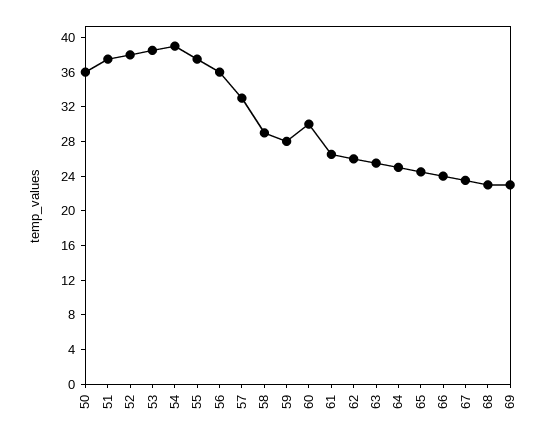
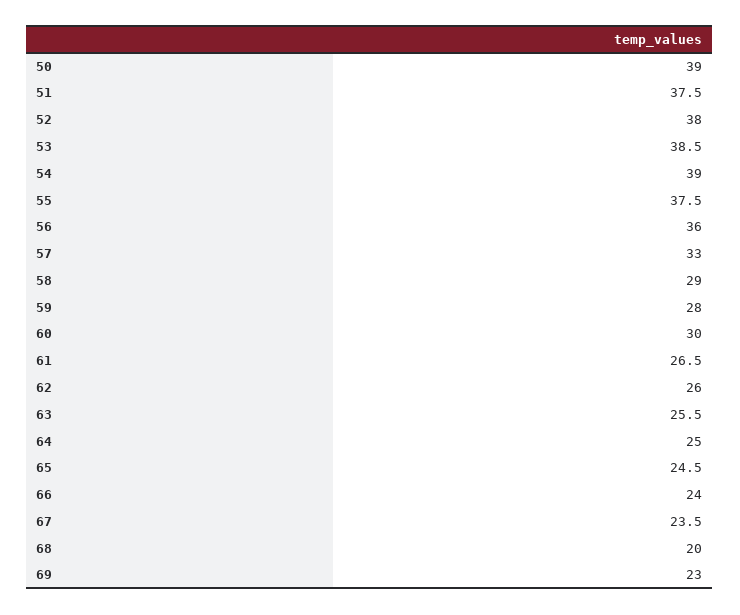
50: 36 -> 39
68: 23 -> 20

